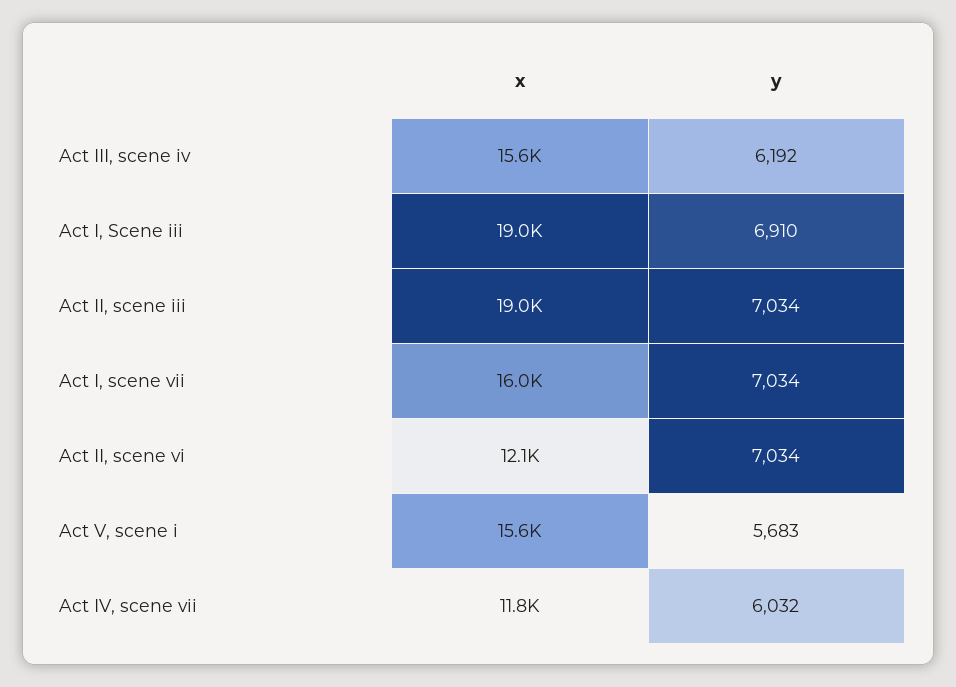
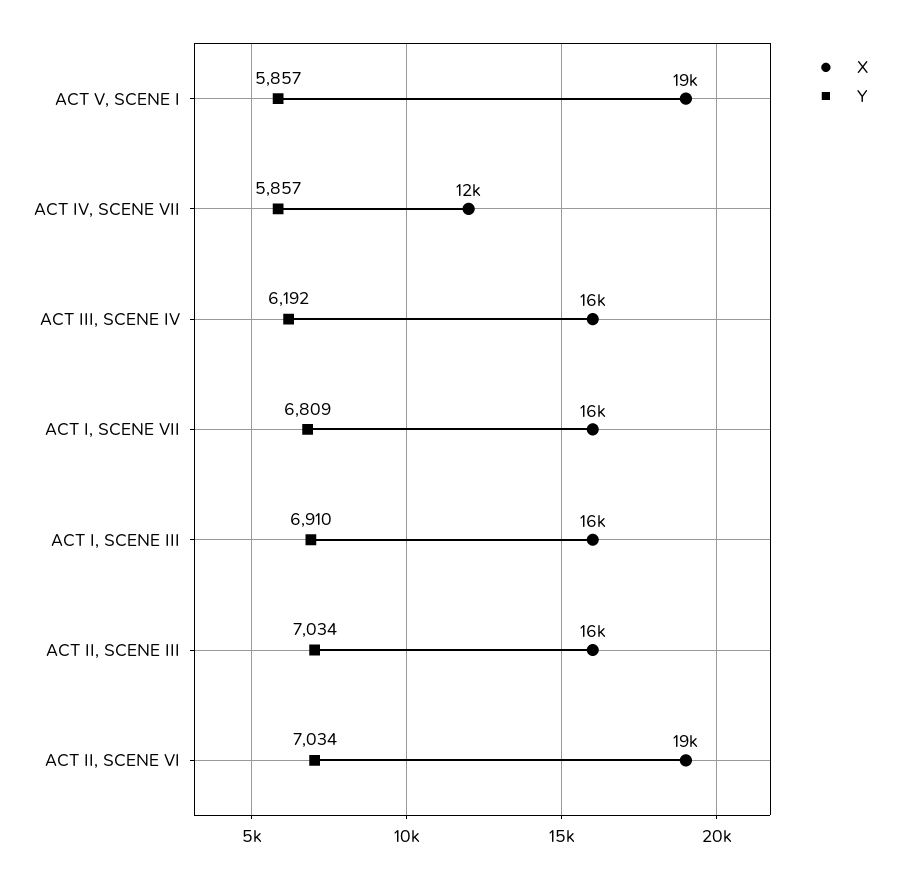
x, Act I, Scene iii: 19000 -> 16000
x, Act II, scene iii: 19000 -> 16000
y, Act I, scene vii: 7034 -> 6809
x, Act II, scene vi: 12100 -> 19000
x, Act V, scene i: 15600 -> 19000
y, Act V, scene i: 5683 -> 5857
y, Act IV, scene vii: 6032 -> 5857

